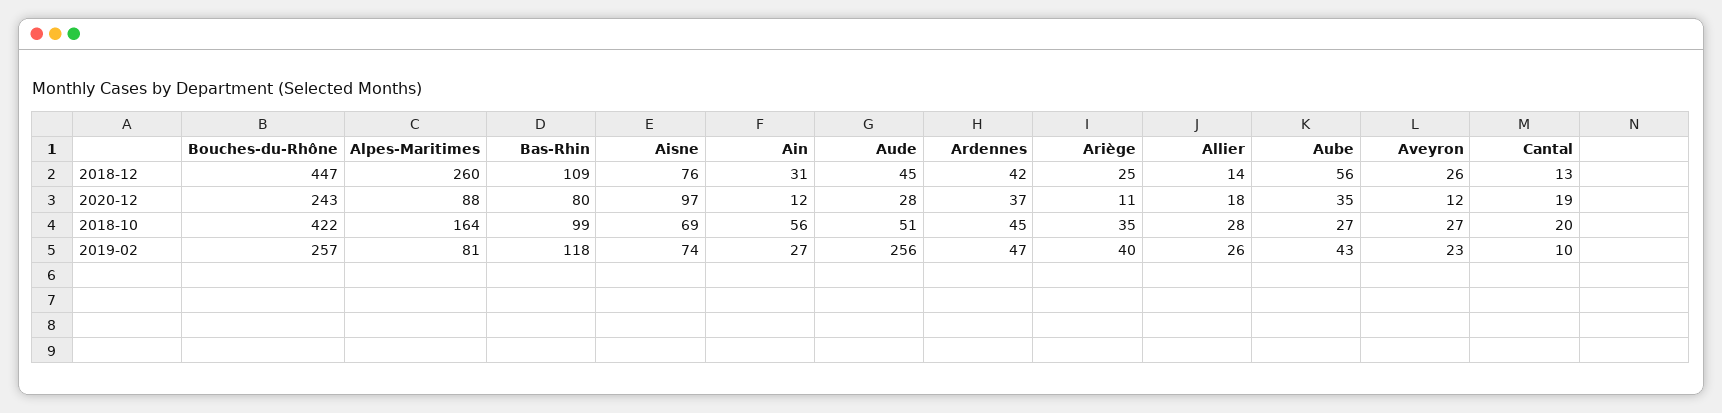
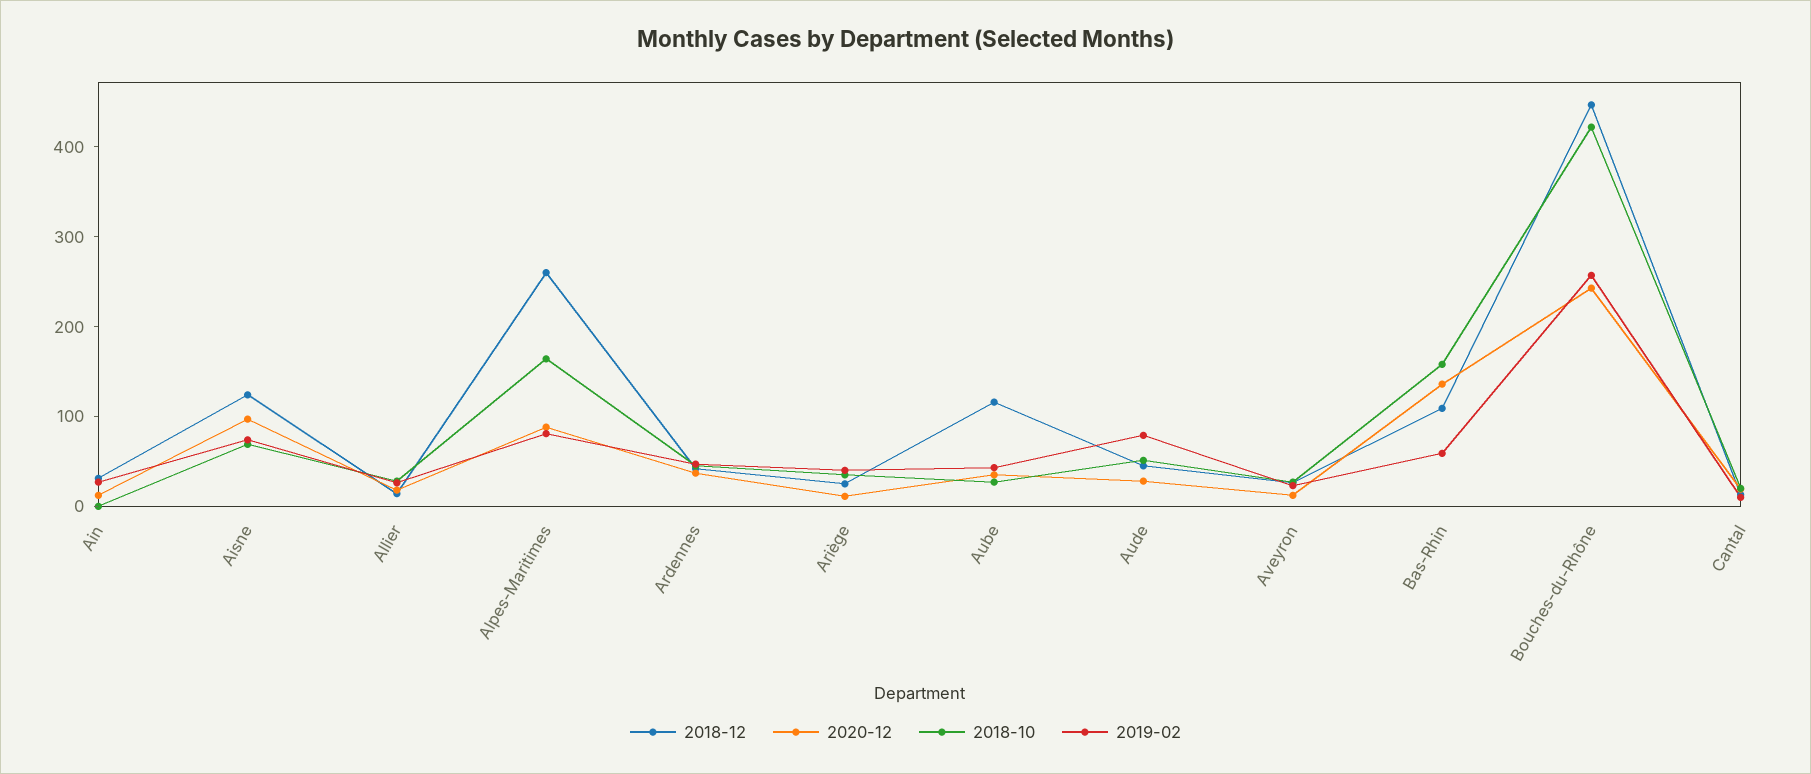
2018-12, Aisne: 76 -> 120
2018-12, Aube: 56 -> 120
2020-12, Bas-Rhin: 80 -> 140
2018-10, Bas-Rhin: 99 -> 160
2018-10, Ain: 56 -> 0
2019-02, Bas-Rhin: 118 -> 60
2019-02, Aude: 256 -> 80

